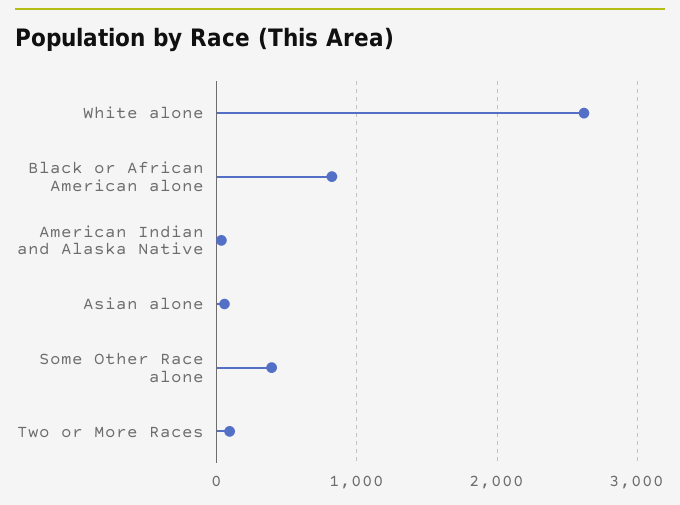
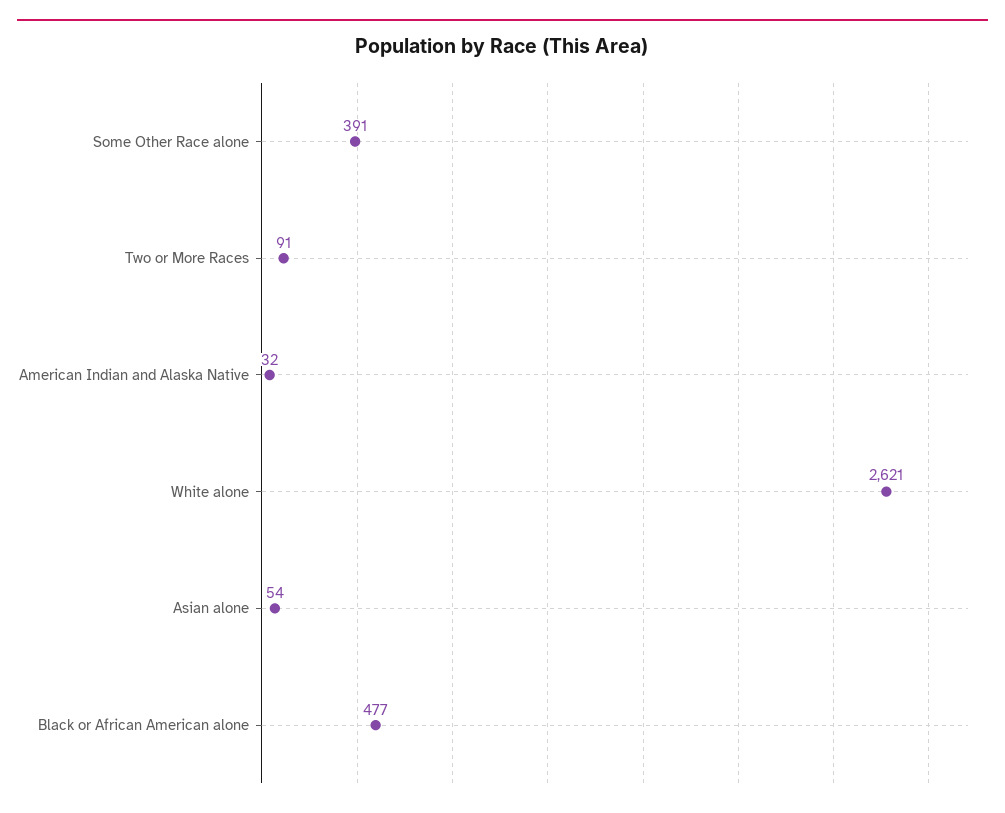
Black or African American alone: 800 -> 477

